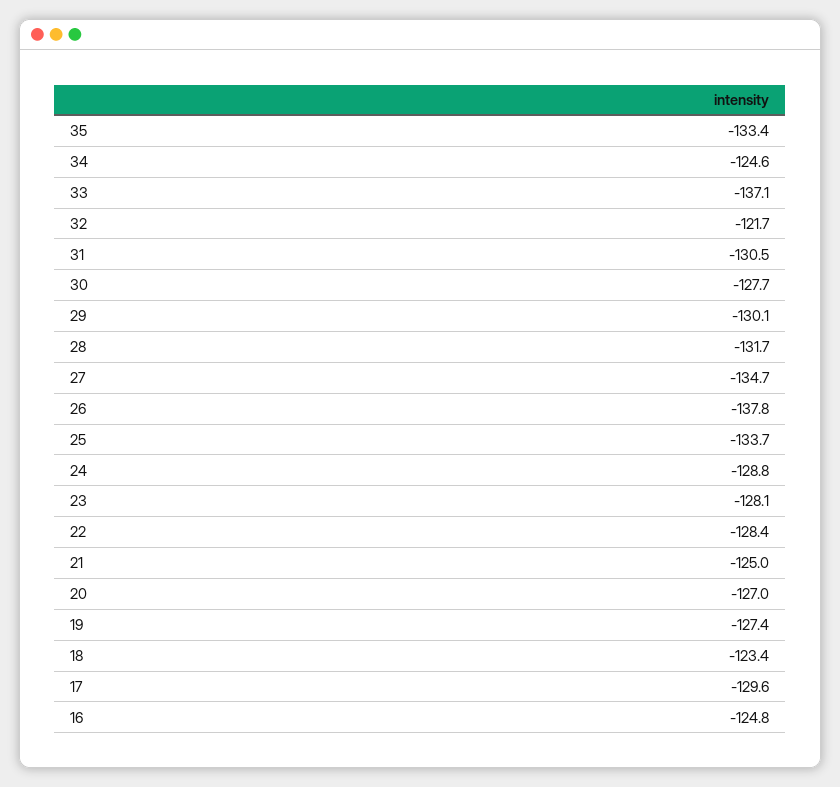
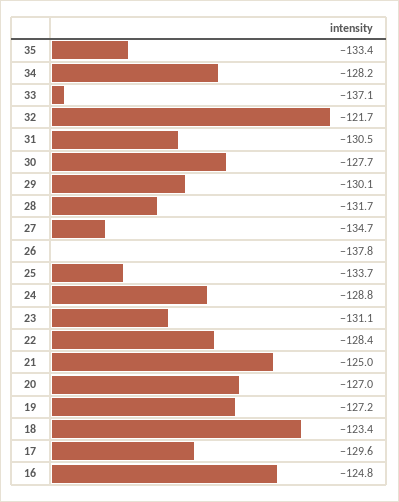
34: -124.6 -> -128.2
23: -128.1 -> -131.1
19: -127.4 -> -127.2

